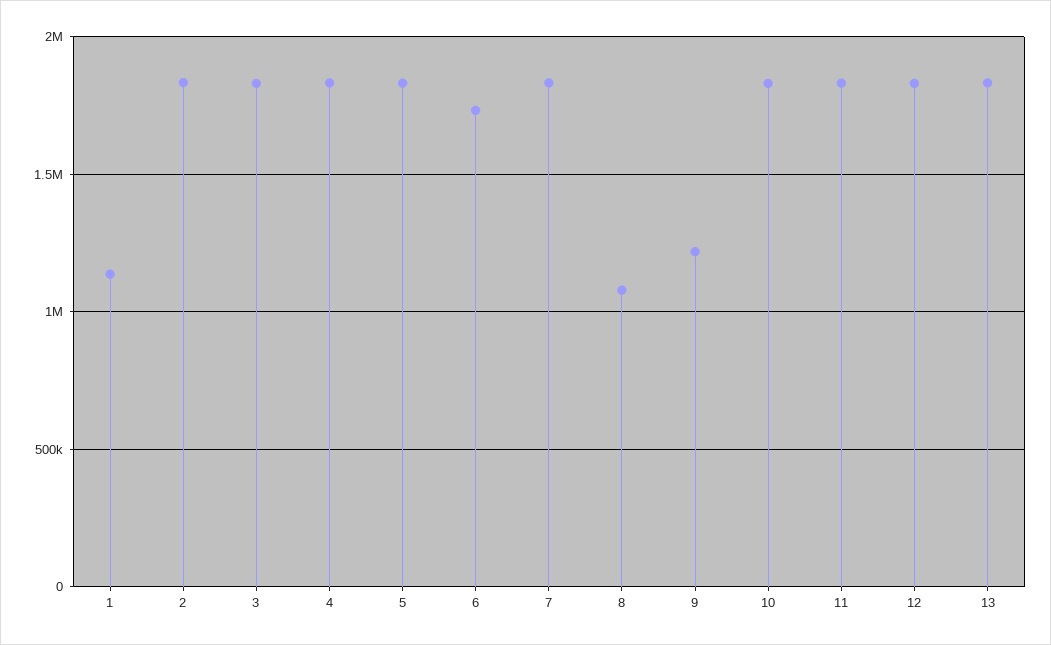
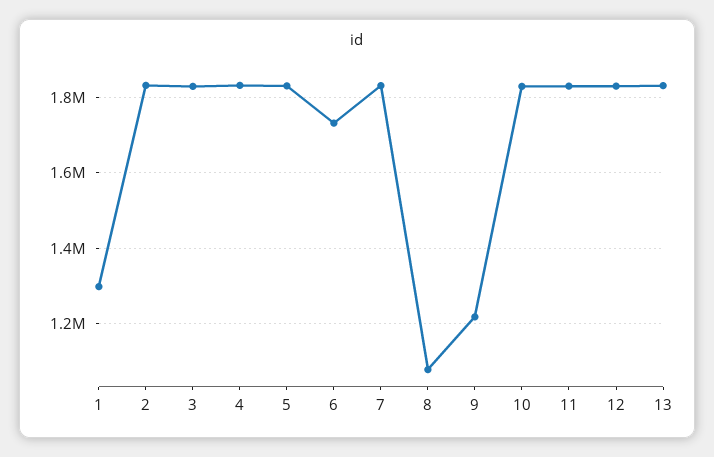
1: 1150000 -> 1300000

